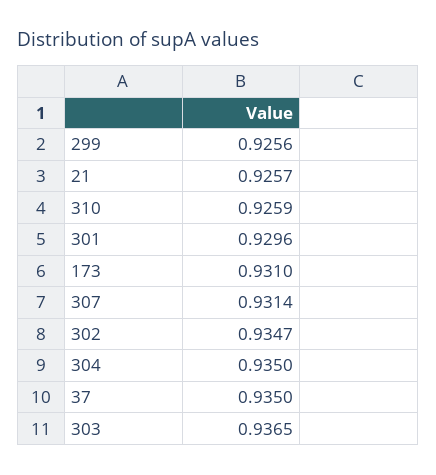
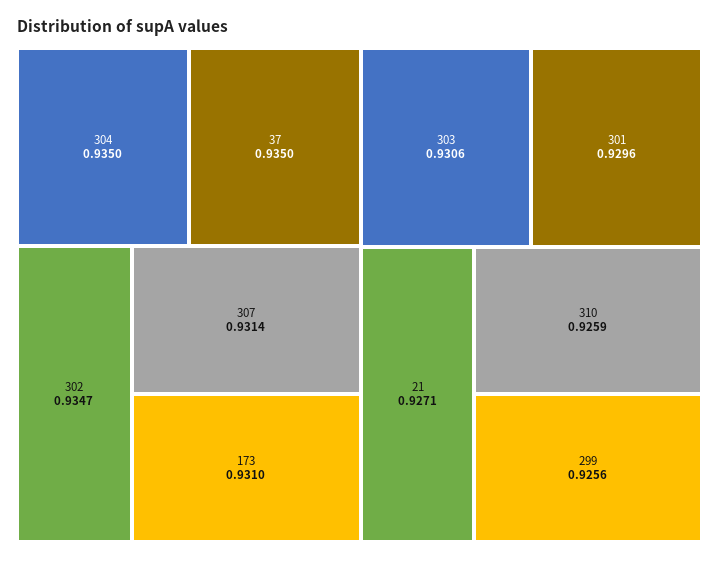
21: 0.9257 -> 0.9271
303: 0.9365 -> 0.9306

